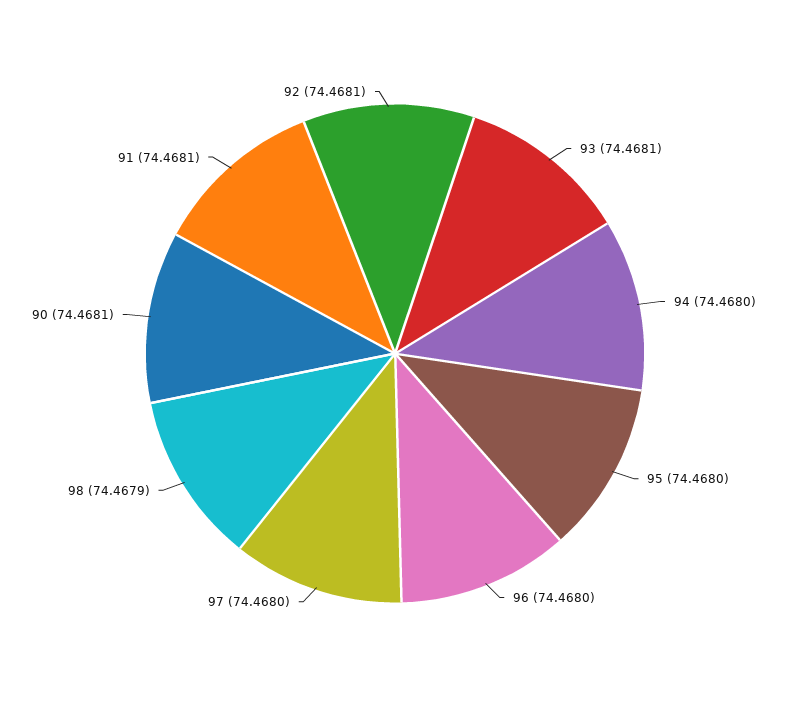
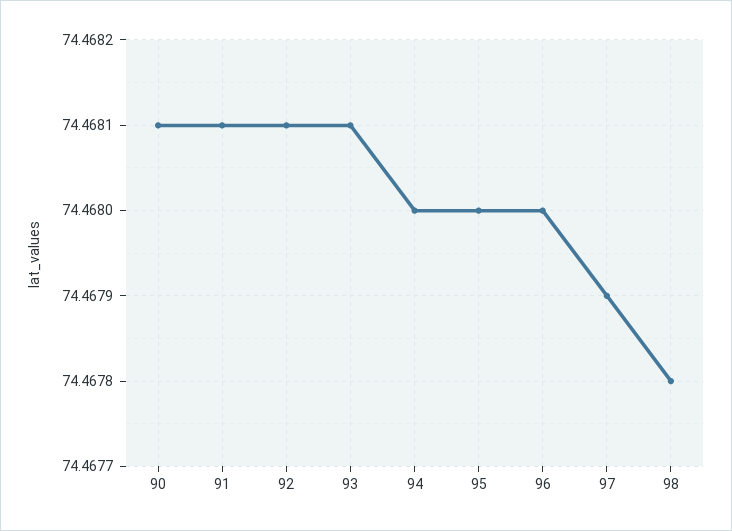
97: 74.468 -> 74.4679
98: 74.4679 -> 74.4678

